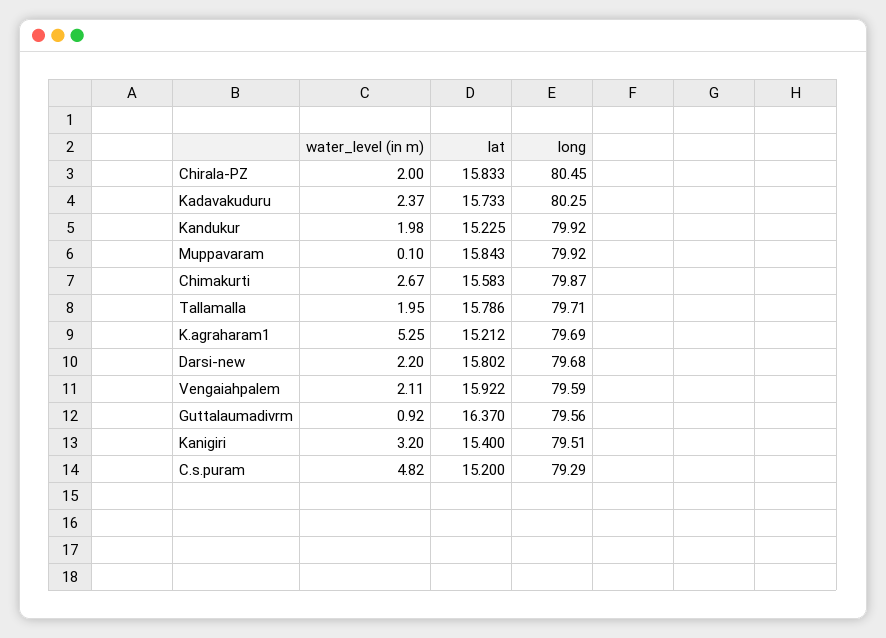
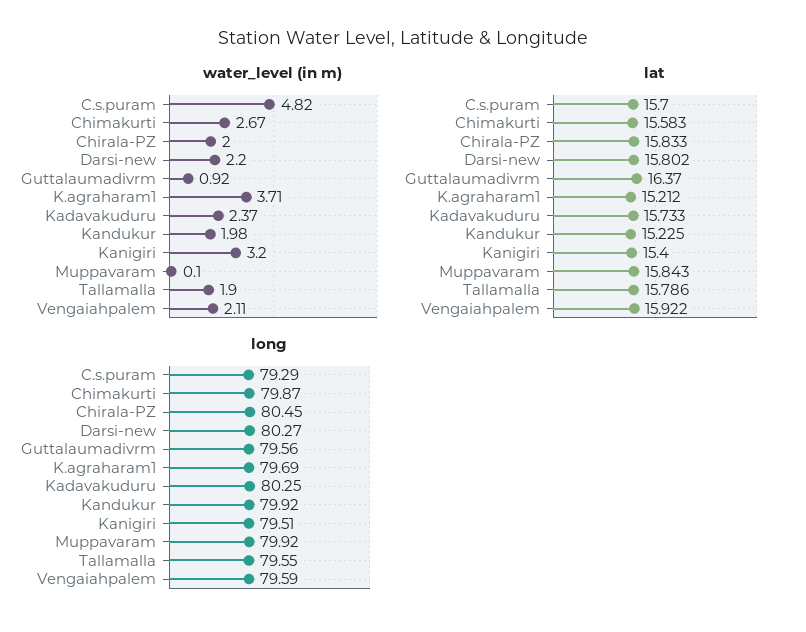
water_level (in m), Tallamalla: 1.95 -> 1.9
long, Tallamalla: 79.71 -> 79.55
water_level (in m), K.agraharam1: 5.25 -> 3.71
long, Darsi-new: 79.68 -> 80.27
lat, C.s.puram: 15.2 -> 15.7

